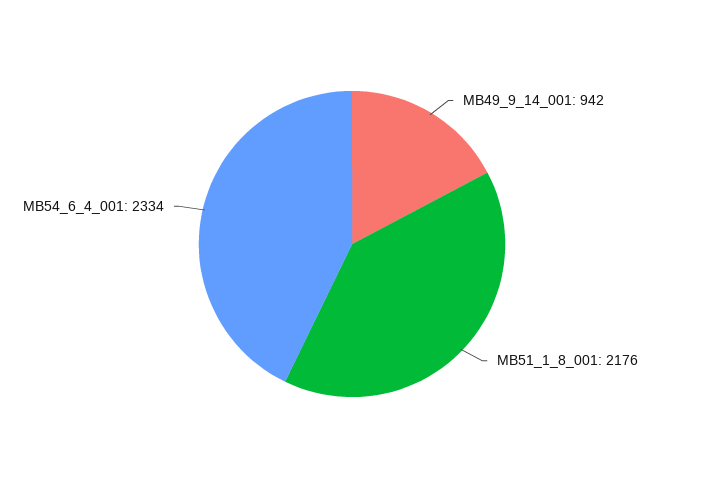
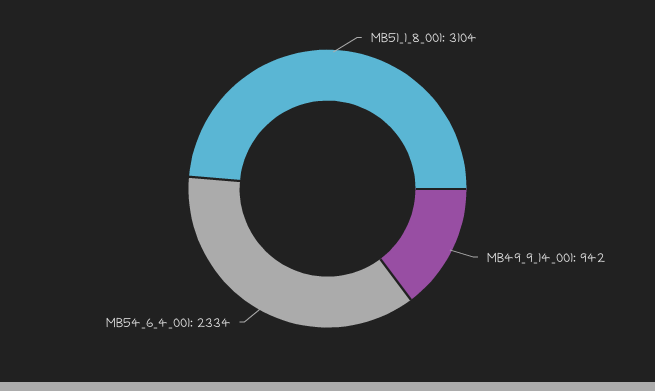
MB51_1_8_001: 2176 -> 3104

